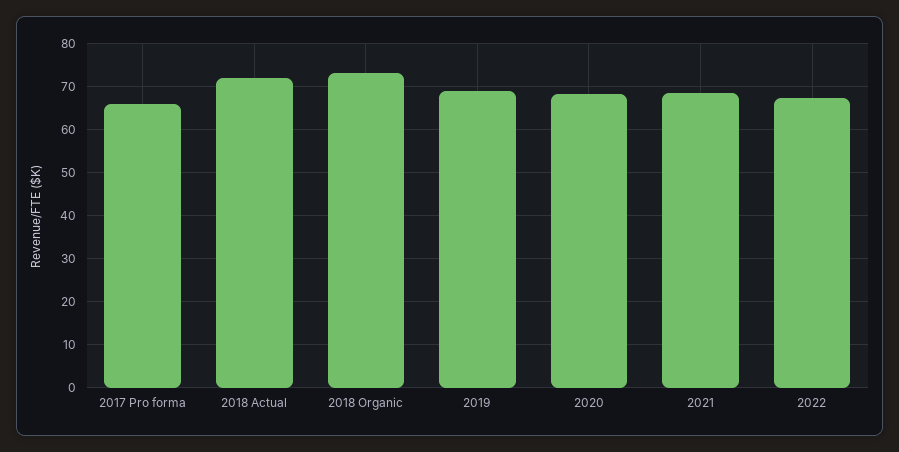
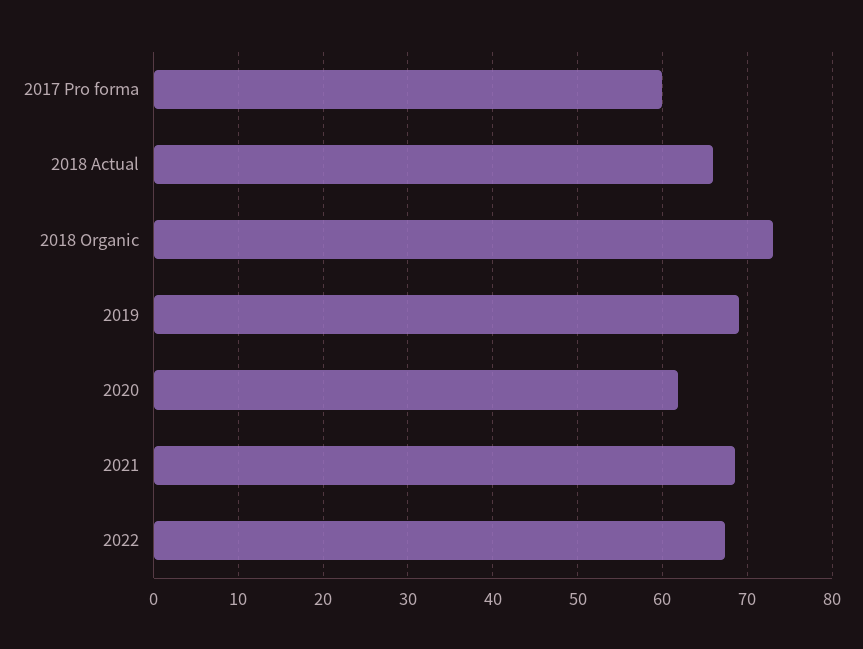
2017 Pro forma: 66 -> 60
2018 Actual: 72 -> 66
2020: 68 -> 62

